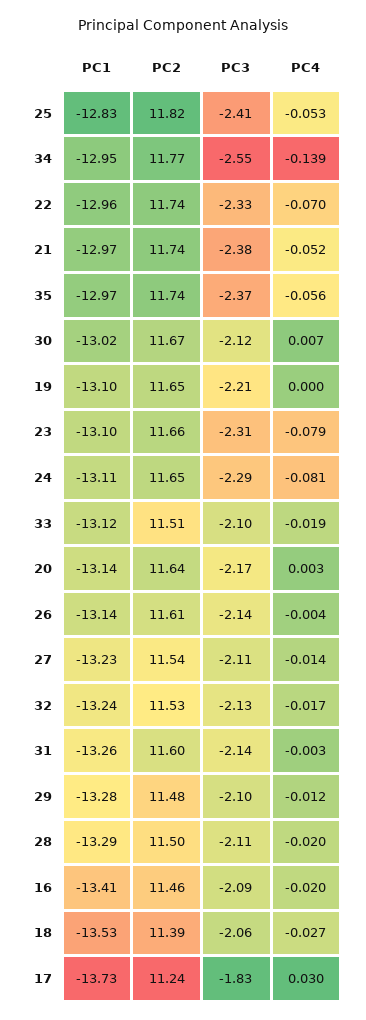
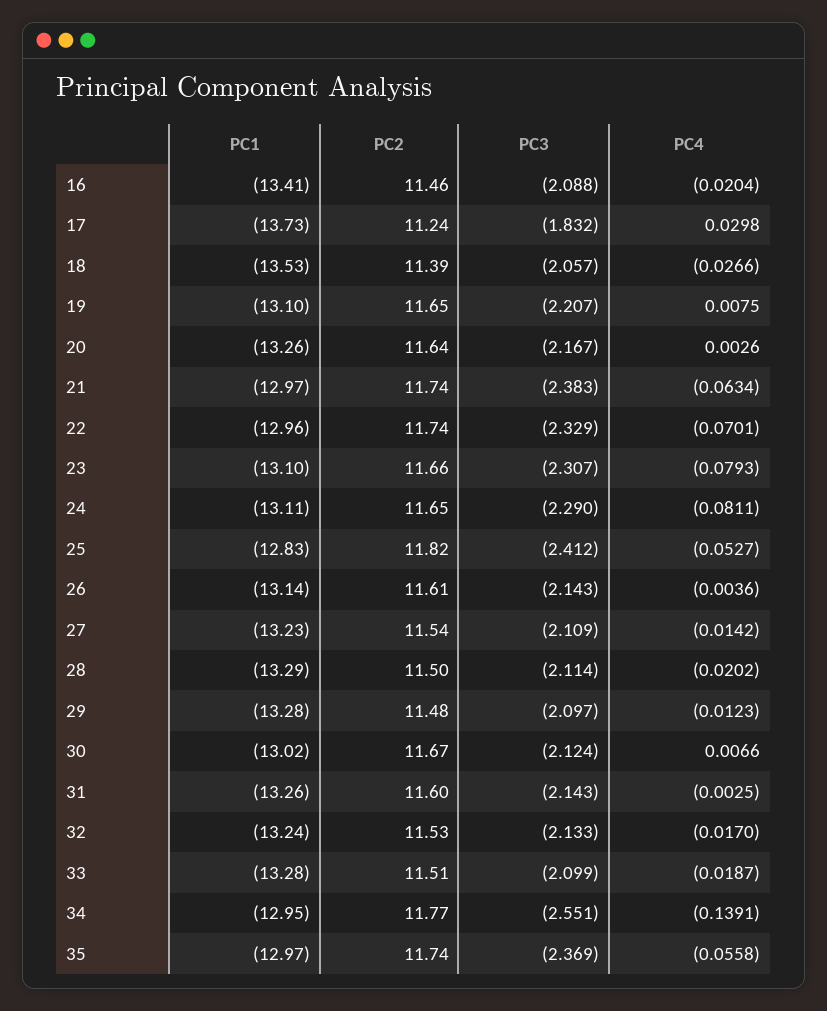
PC4, 21: -0.052 -> -0.0634
PC4, 19: 0 -> 0.0075
PC1, 33: -13.12 -> -13.28
PC1, 20: -13.14 -> -13.26

